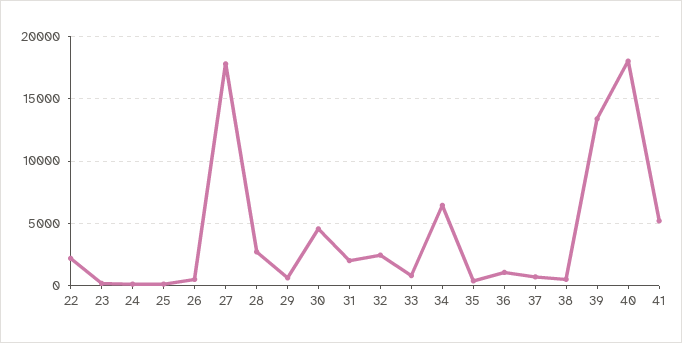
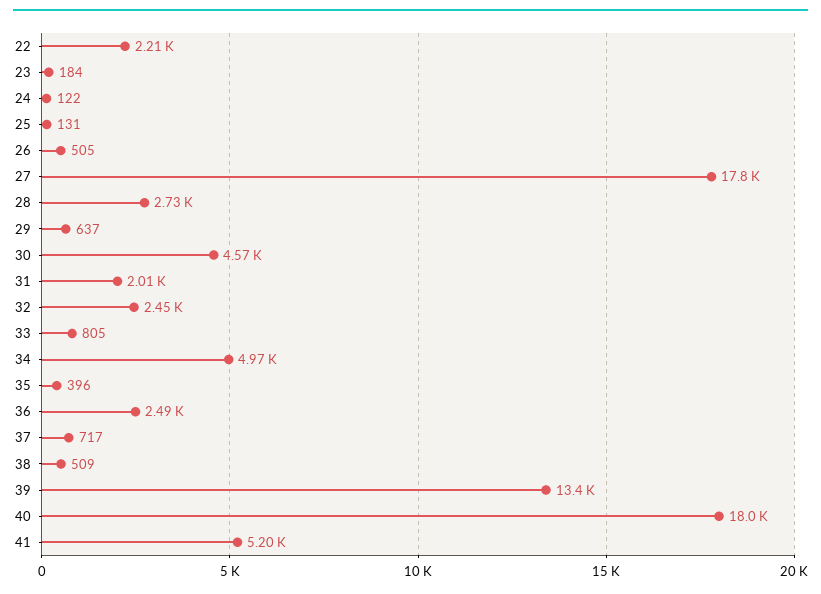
34: 6500 -> 4970
36: 1000 -> 2490

